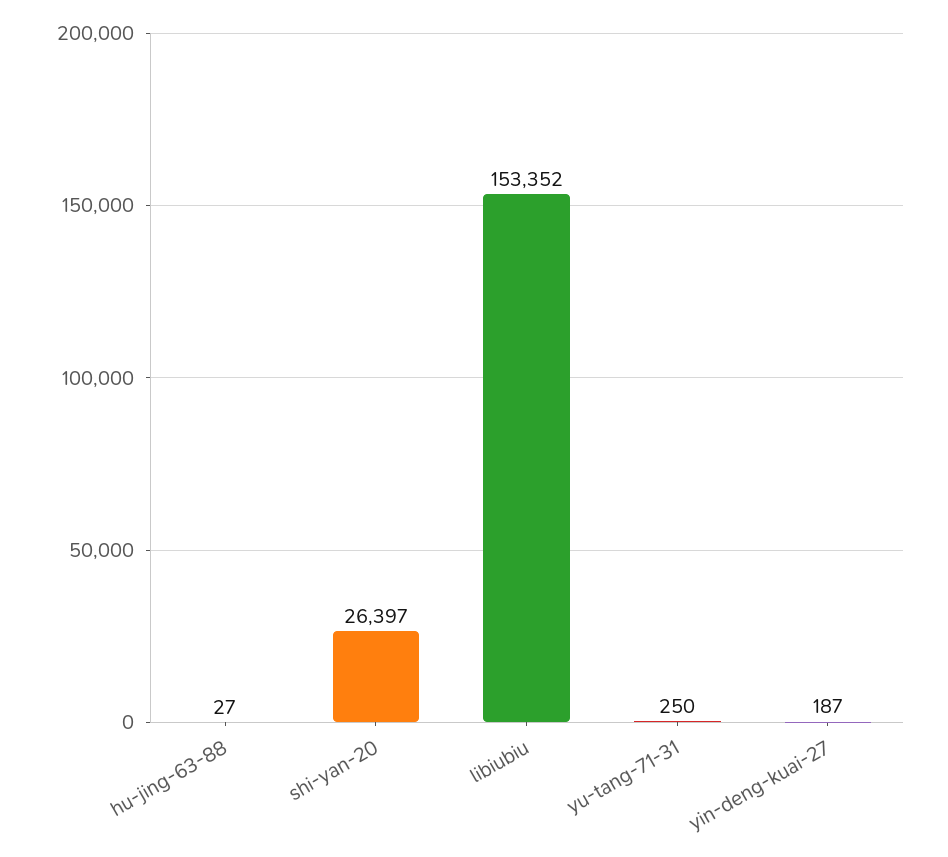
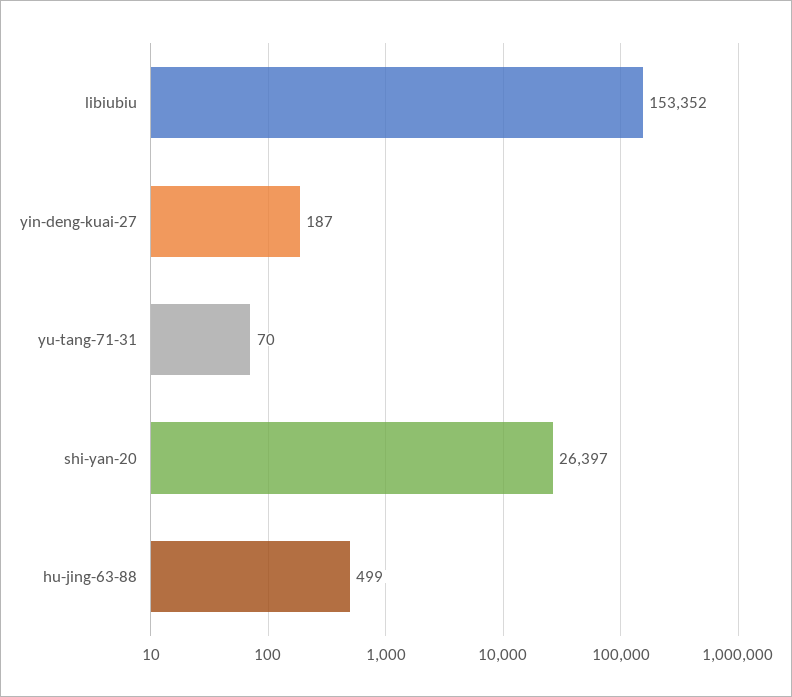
hu-jing-63-88: 27 -> 499
yu-tang-71-31: 250 -> 70

